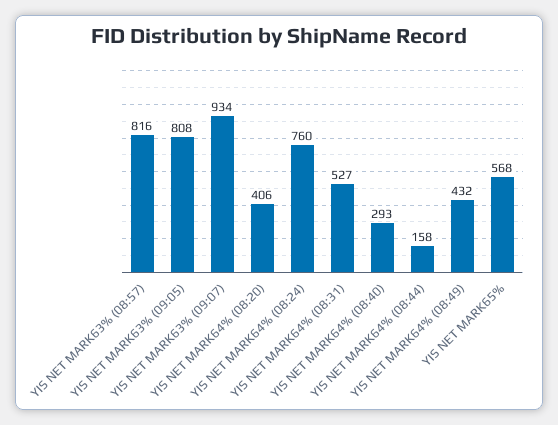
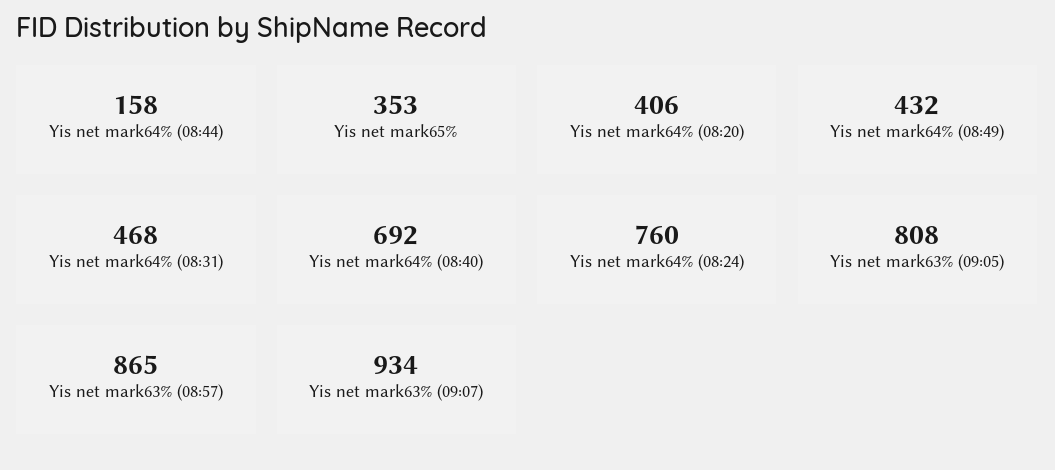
YIS NET MARK63% (08:57): 816 -> 865
YIS NET MARK64% (08:31): 527 -> 468
YIS NET MARK64% (08:40): 293 -> 692
YIS NET MARK65%: 568 -> 353

